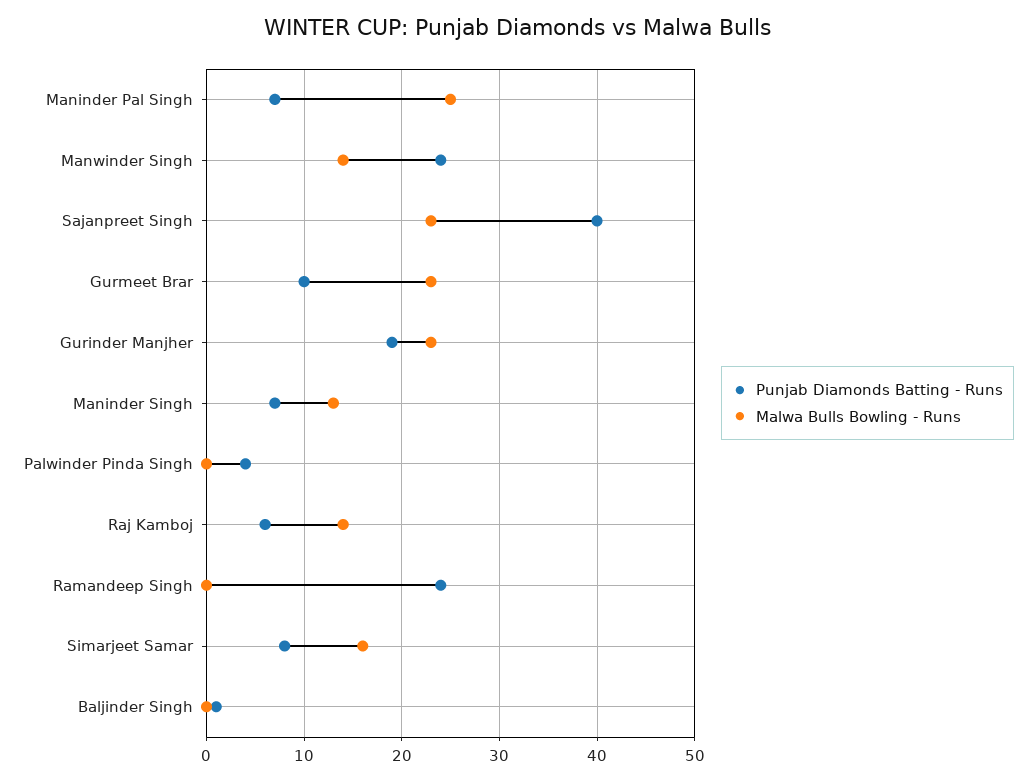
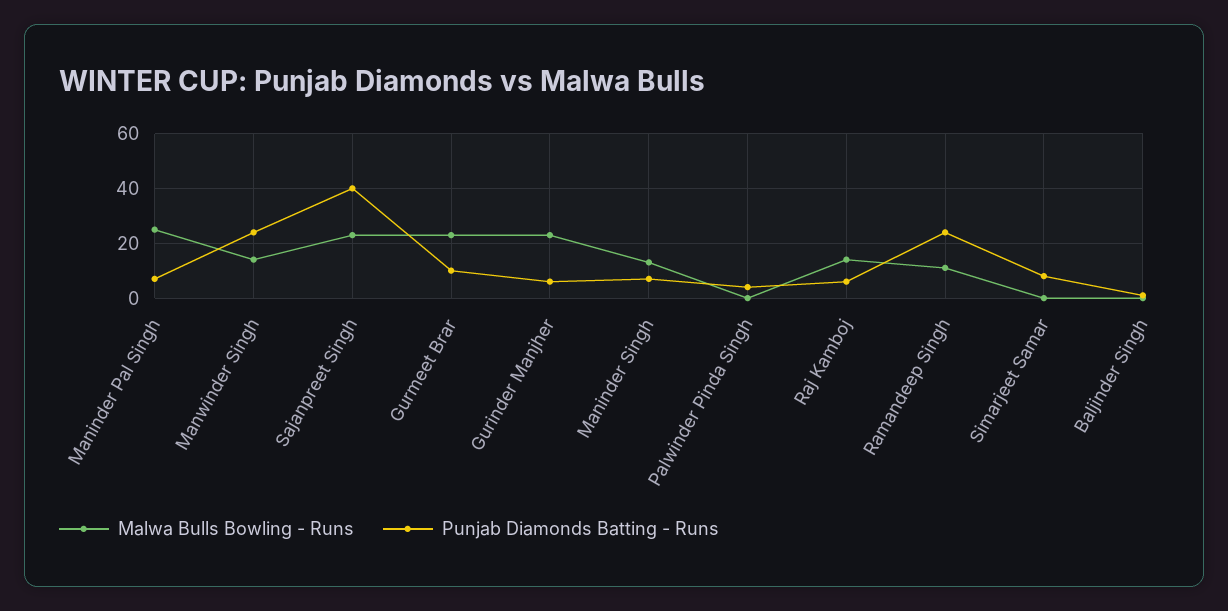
Punjab Diamonds Batting - Runs, Gurinder Manjher: 19 -> 5
Malwa Bulls Bowling - Runs, Ramandeep Singh: 0 -> 10
Malwa Bulls Bowling - Runs, Simarjeet Samar: 16 -> 0

